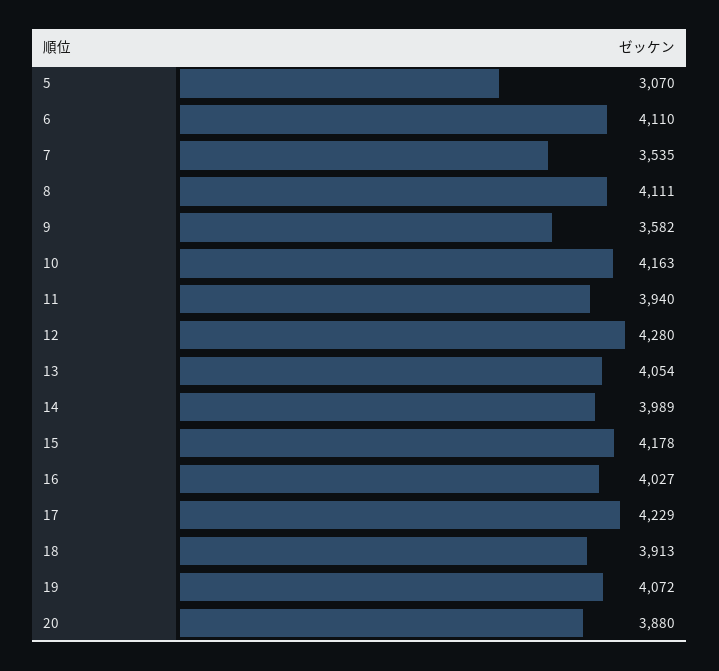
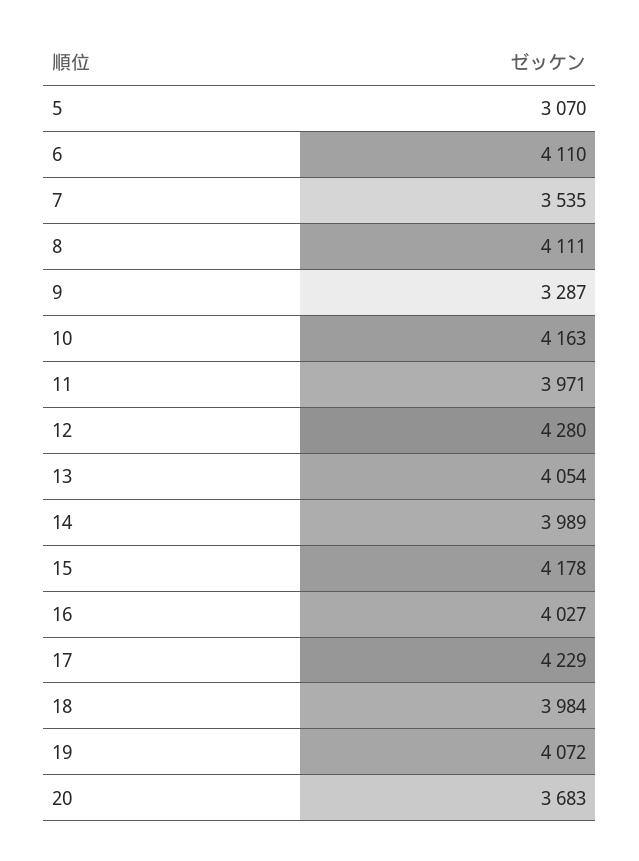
9: 3582 -> 3287
11: 3940 -> 3971
18: 3913 -> 3984
20: 3880 -> 3683

